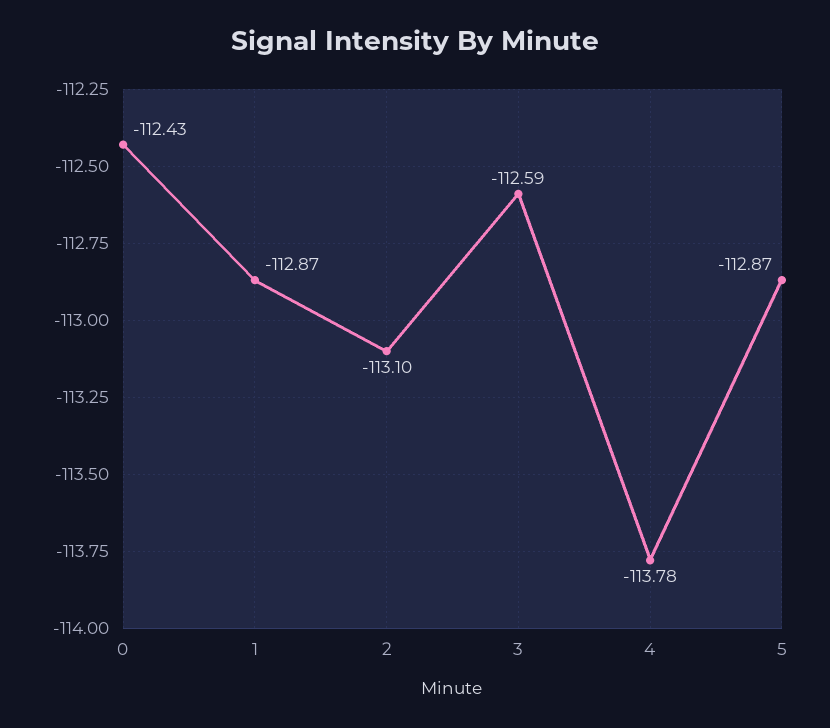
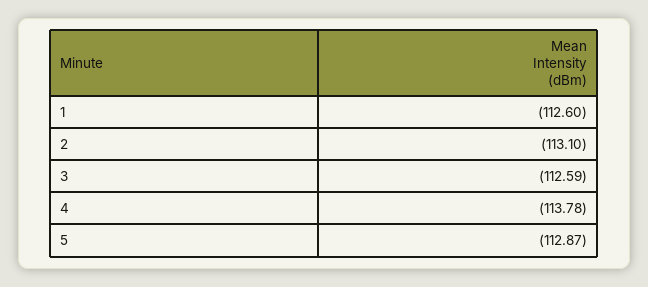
0: -112.43 -> none
1: -112.87 -> -112.6

